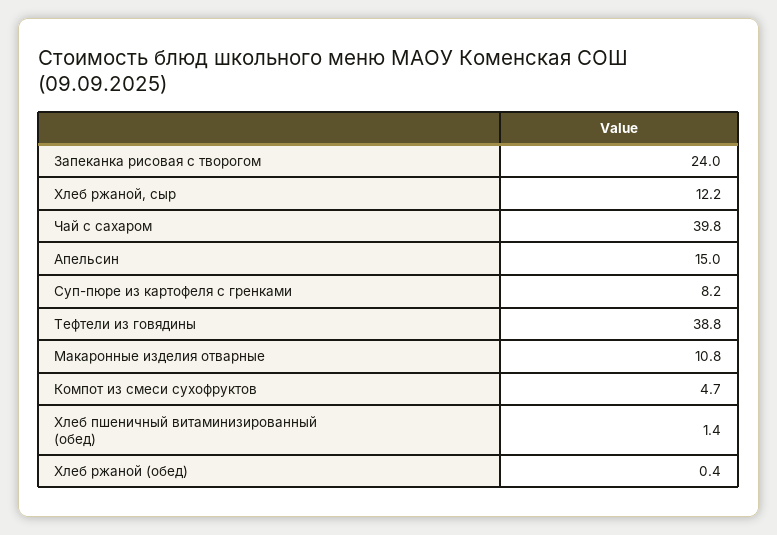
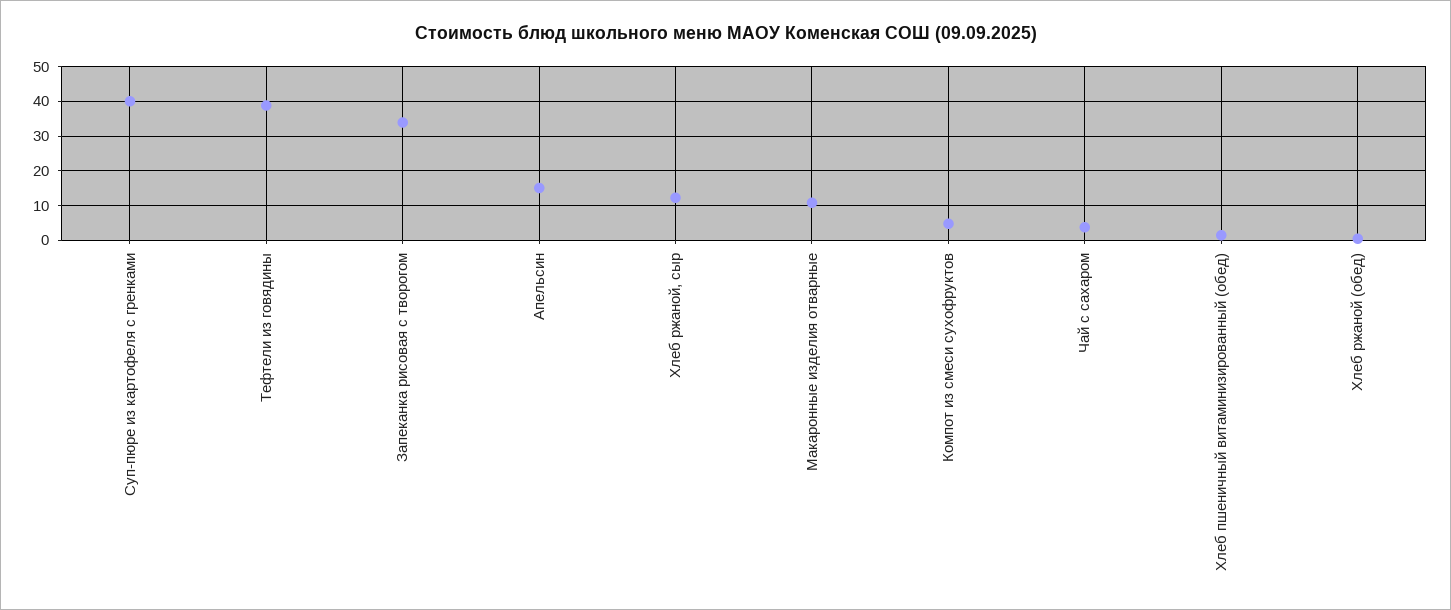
Запеканка рисовая с творогом: 24 -> 34
Чай с сахаром: 39.8 -> 4
Суп-пюре из картофеля с гренками: 8.2 -> 40

